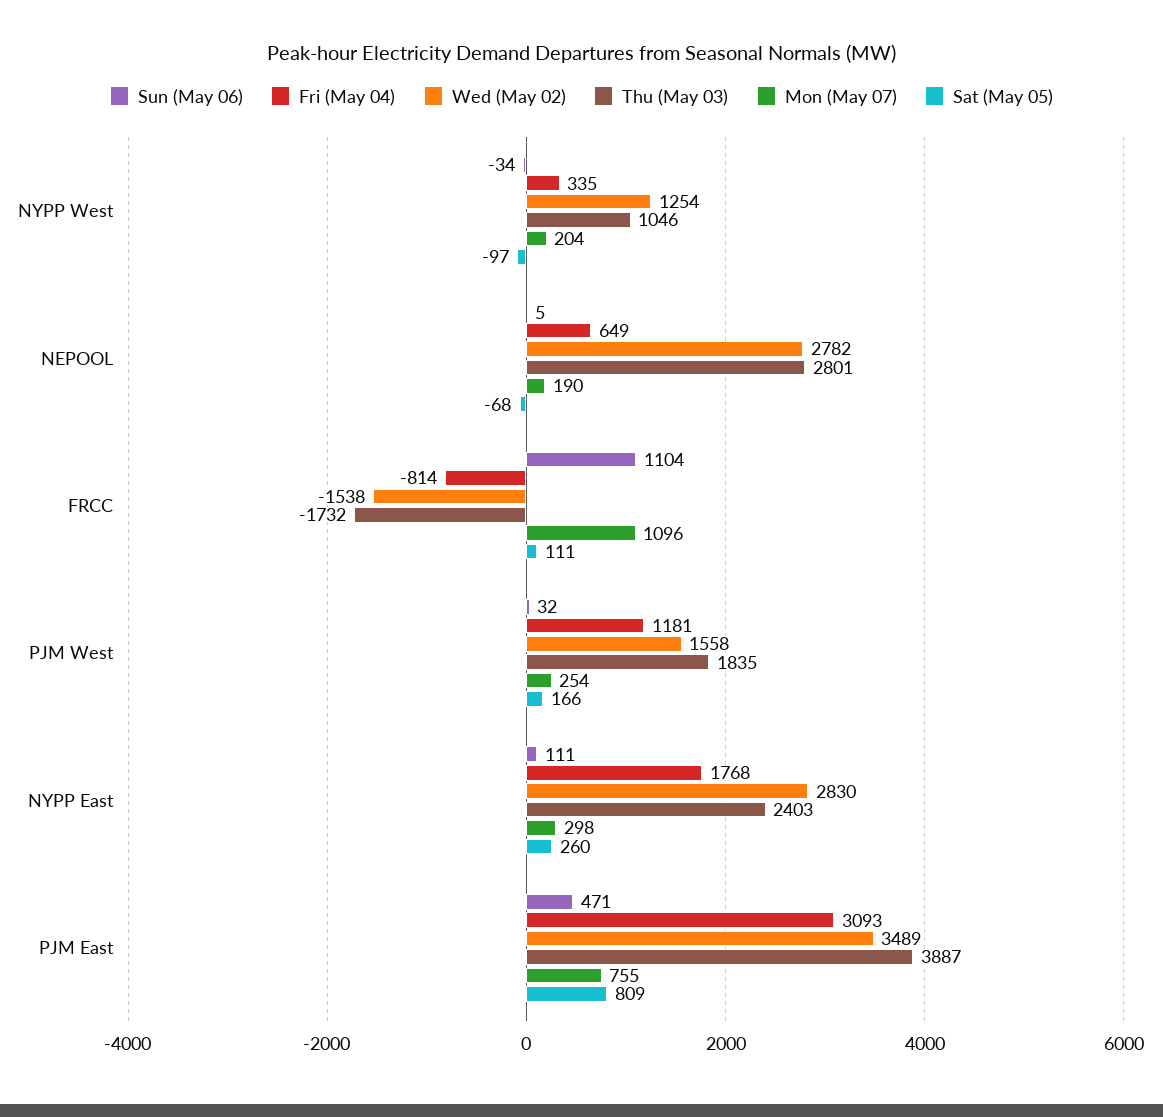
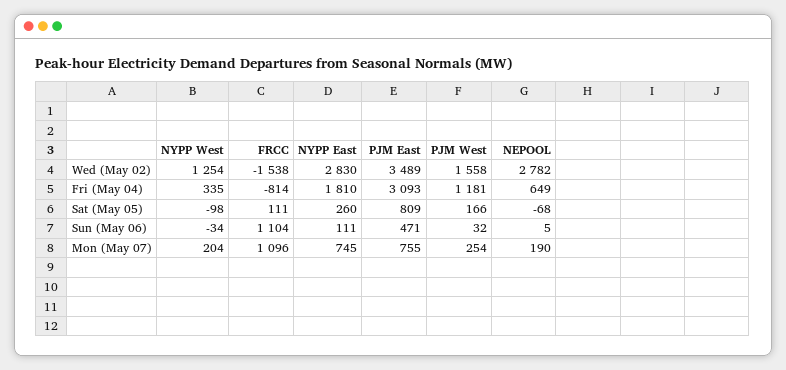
Thu (May 03), NYPP West: 1046 -> none
Sat (May 05), NYPP West: -97 -> -98
Thu (May 03), NEPOOL: 2801 -> none
Thu (May 03), FRCC: -1732 -> none
Thu (May 03), PJM West: 1835 -> none
Fri (May 04), NYPP East: 1768 -> 1810
Thu (May 03), NYPP East: 2403 -> none
Mon (May 07), NYPP East: 298 -> 745
Thu (May 03), PJM East: 3887 -> none

